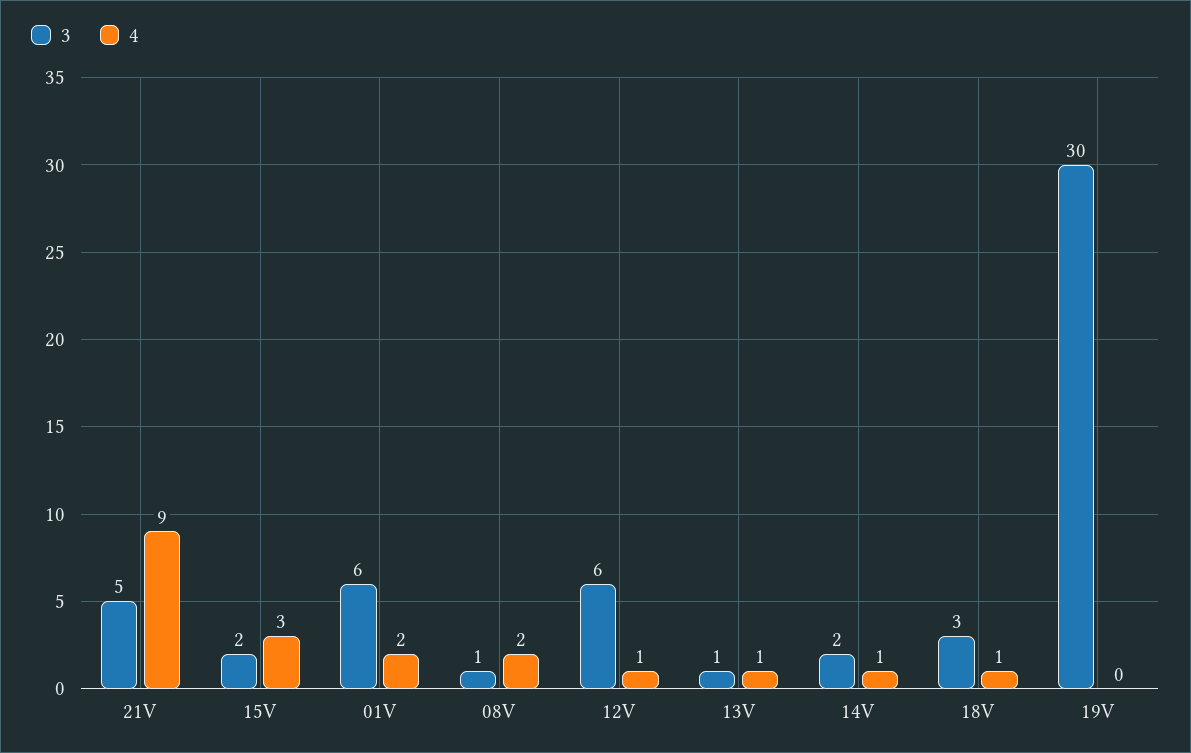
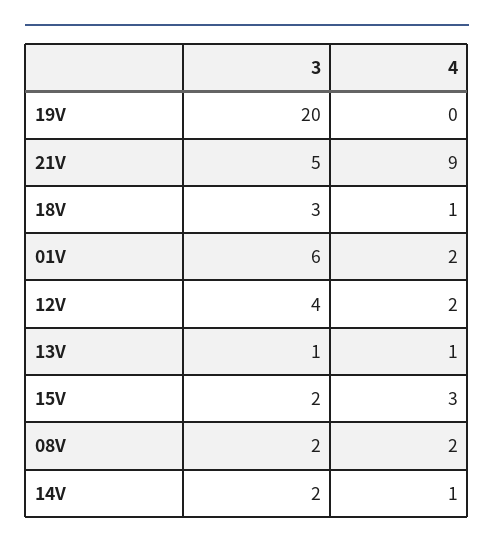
3, 08V: 1 -> 2
3, 12V: 6 -> 4
4, 12V: 1 -> 2
3, 19V: 30 -> 20

